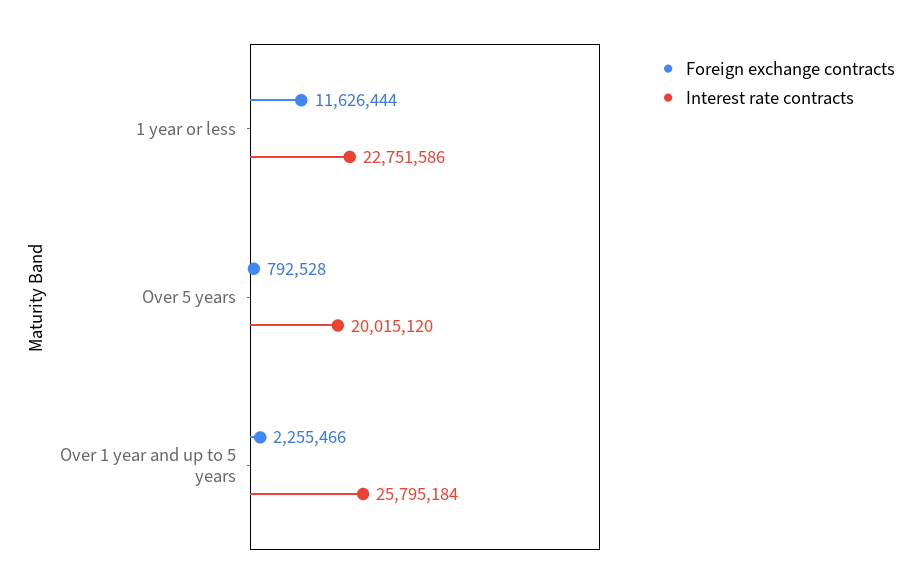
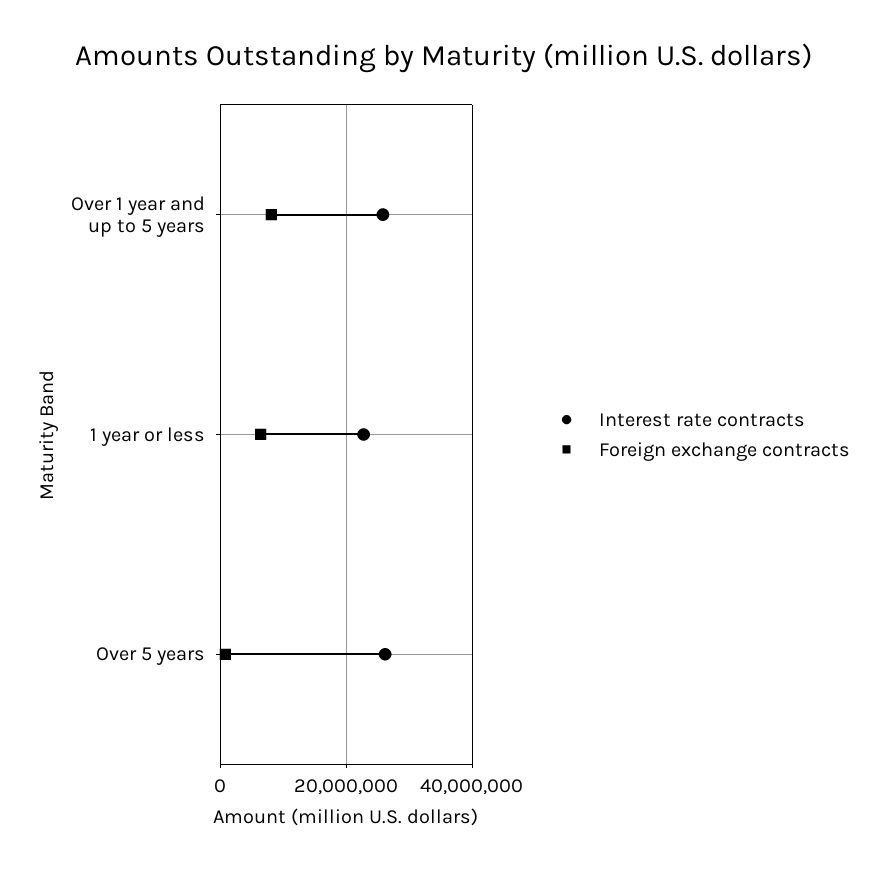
Foreign exchange contracts, 1 year or less: 11626444 -> 6000000
Interest rate contracts, Over 5 years: 20015120 -> 26000000
Foreign exchange contracts, Over 1 year and up to 5 years: 2255466 -> 8000000

